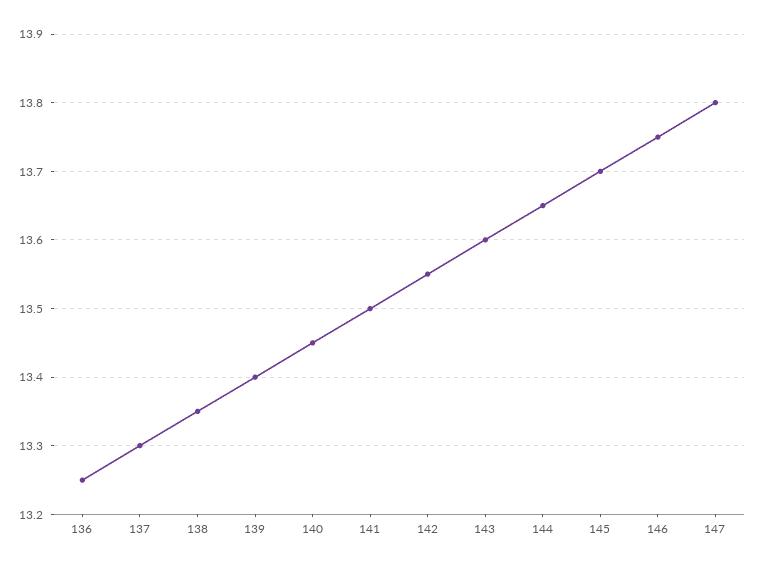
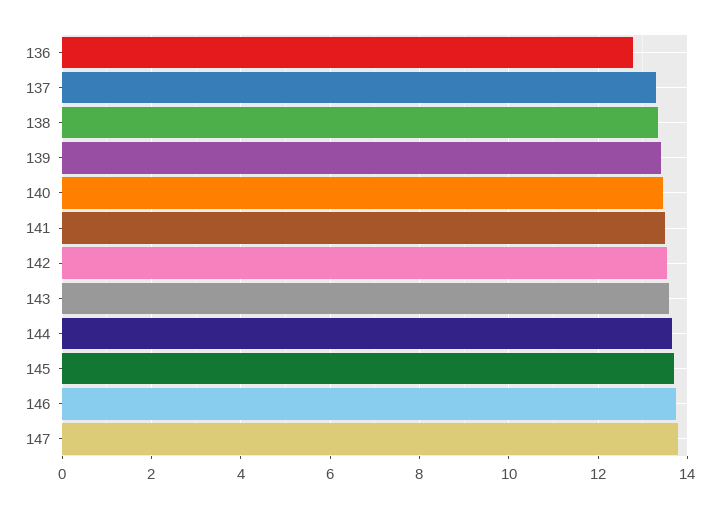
136: 13.25 -> 12.8

